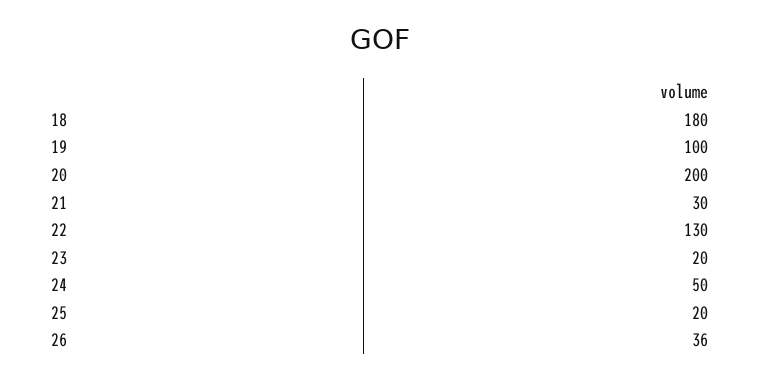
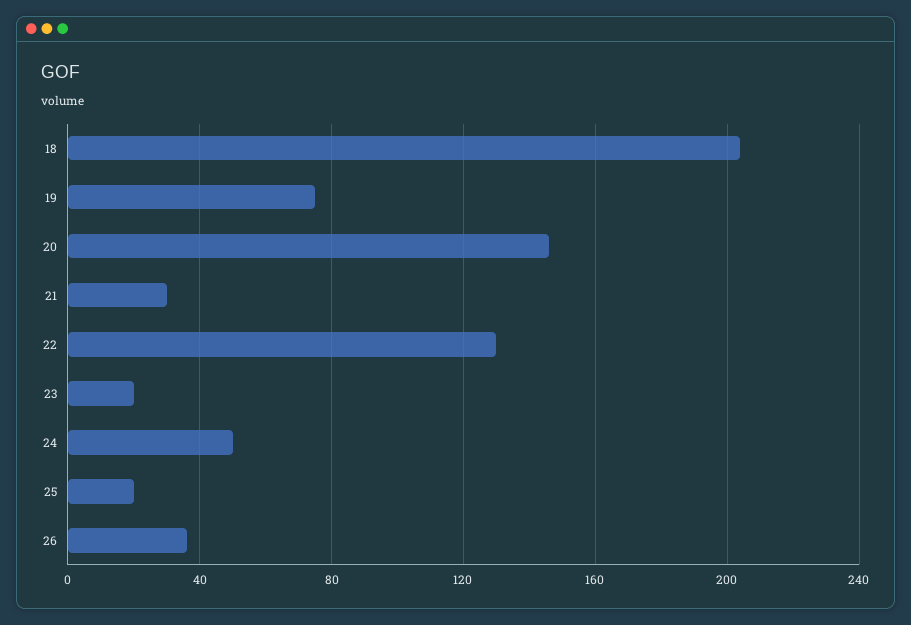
18: 180 -> 205
19: 100 -> 75
20: 200 -> 145

